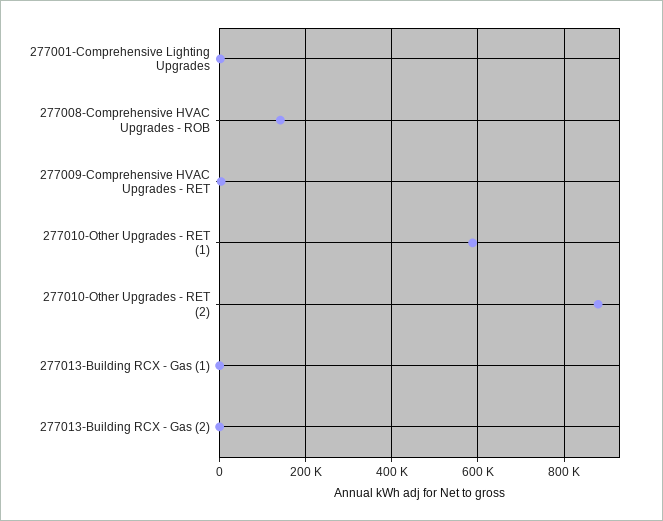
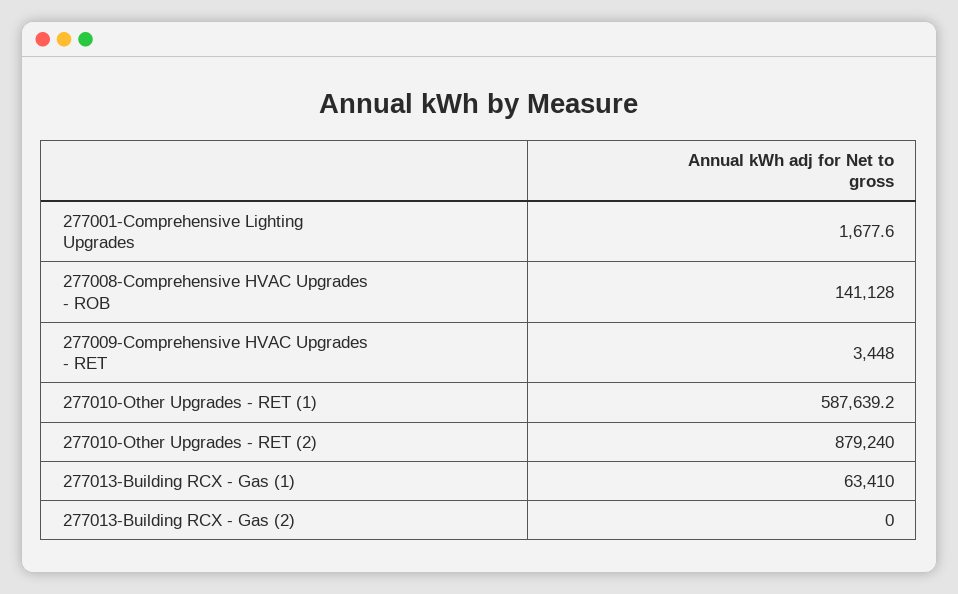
277013-Building RCX - Gas (1): 0 -> 63410

